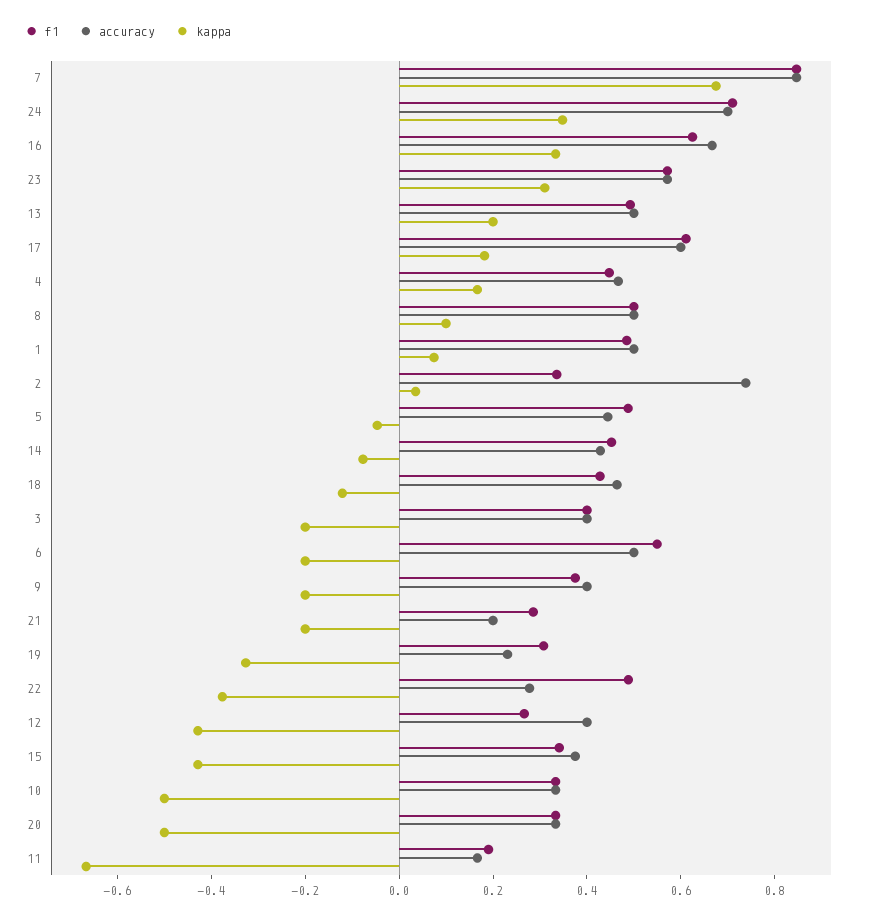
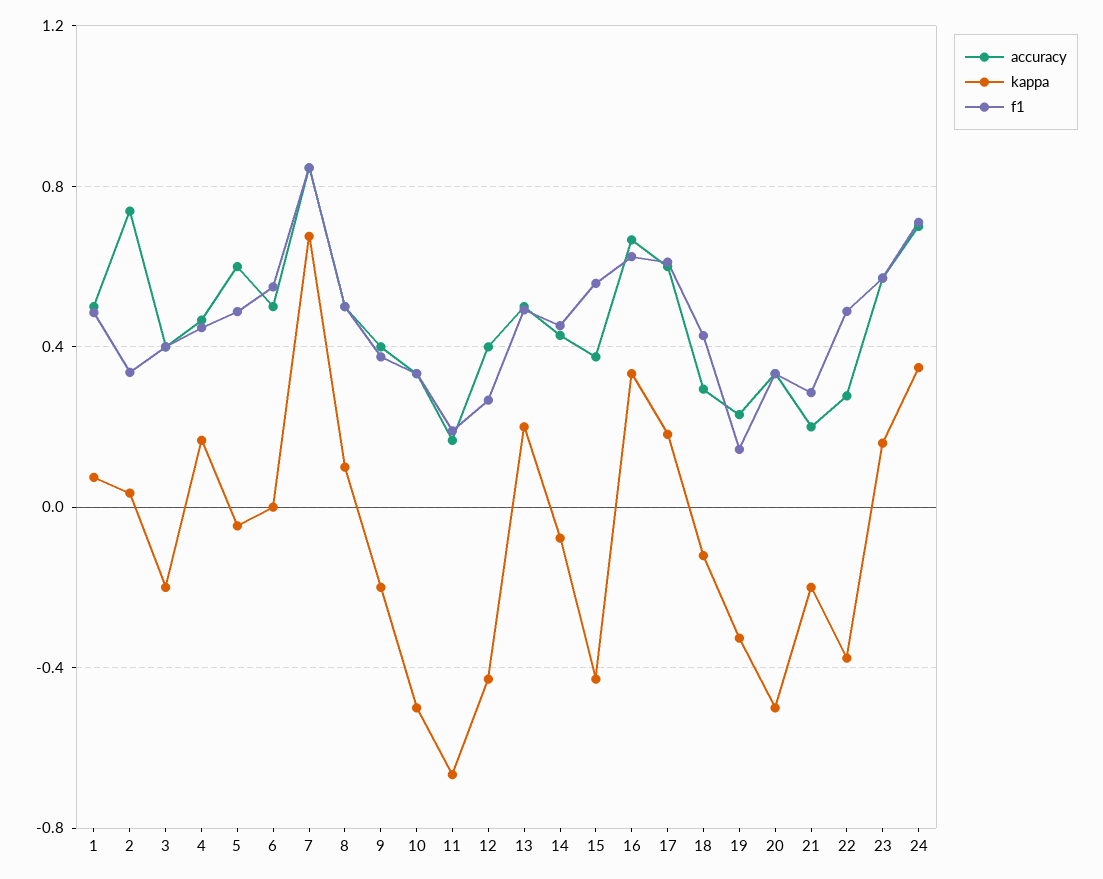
kappa, 23: 0.3 -> 0.15
accuracy, 5: 0.45 -> 0.6
accuracy, 18: 0.45 -> 0.3
kappa, 6: -0.2 -> 0
f1, 19: 0.3 -> 0.15
f1, 15: 0.35 -> 0.55

